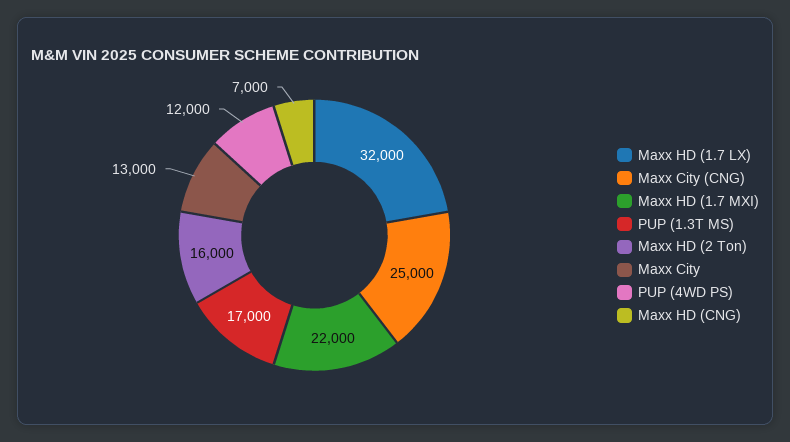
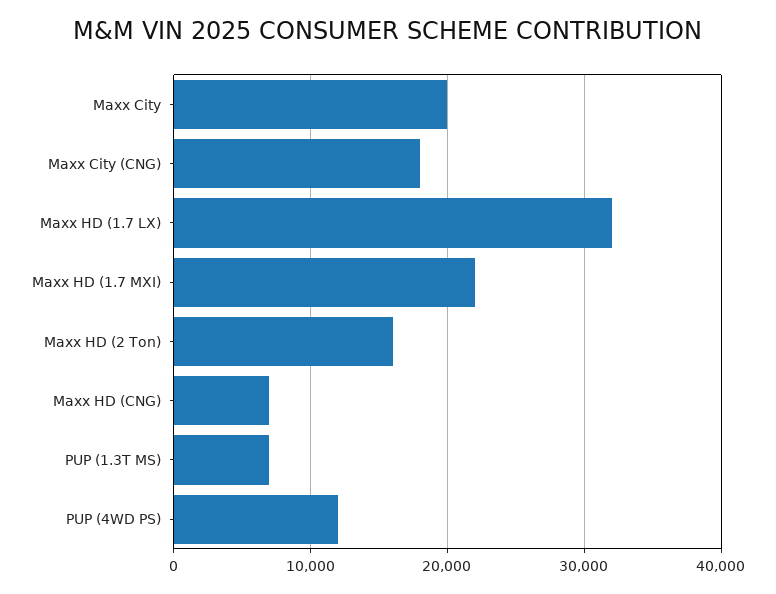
Maxx City (CNG): 25000 -> 18000
PUP (1.3T MS): 17000 -> 7000
Maxx City: 13000 -> 20000

